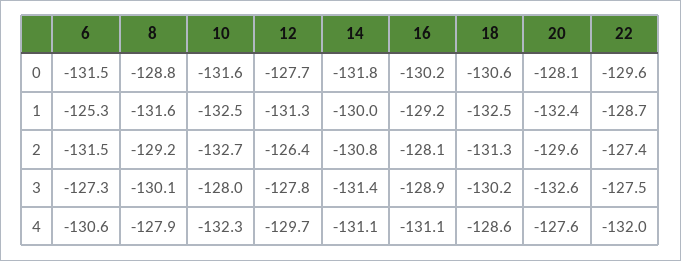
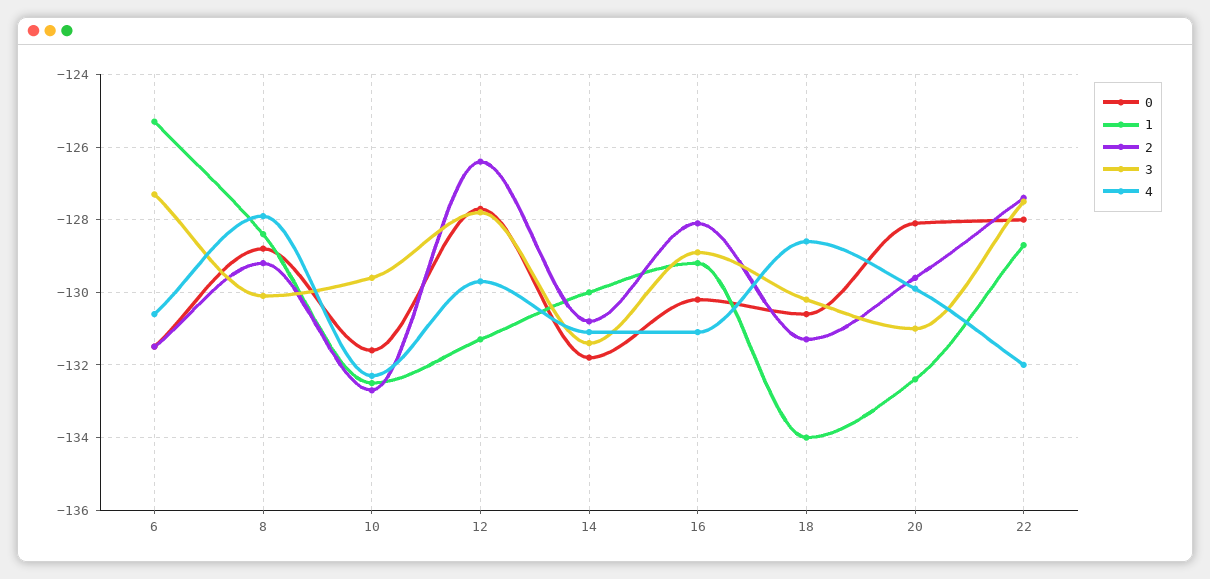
0, 22: -129.6 -> -128
1, 8: -131.6 -> -128.5
1, 18: -132.5 -> -134
3, 10: -128 -> -129.5
3, 20: -132.6 -> -131
4, 20: -127.6 -> -130

